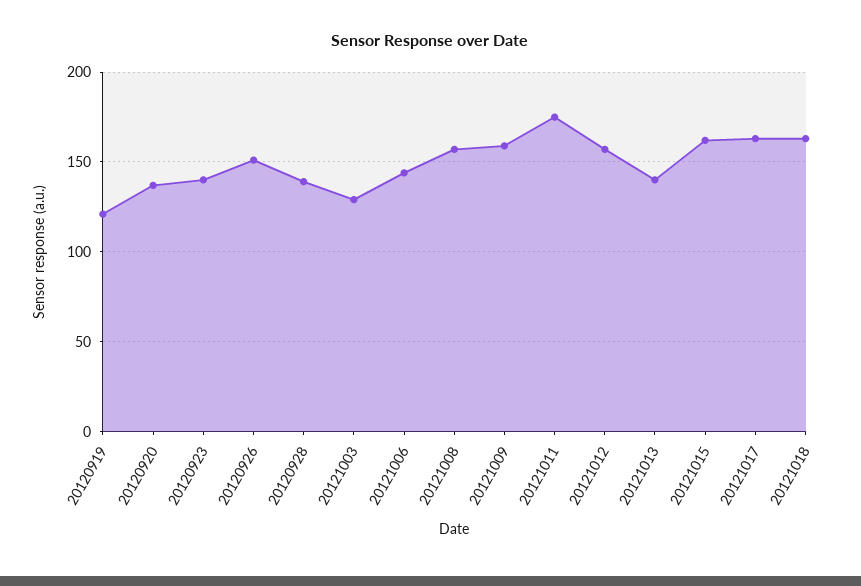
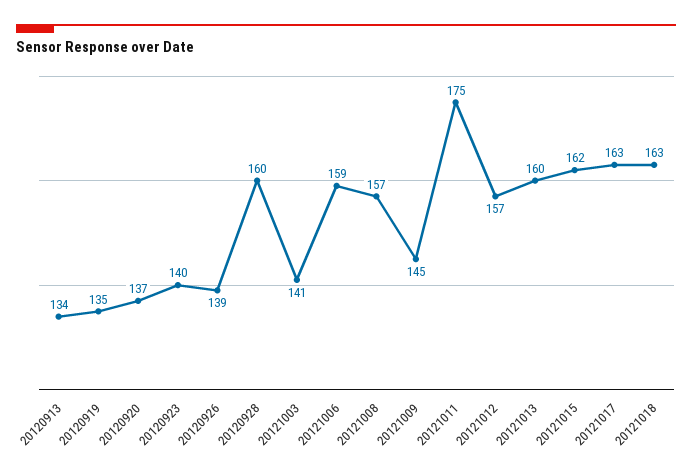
20120919: 120 -> 135
20120926: 150 -> 139
20120928: 140 -> 160
20121003: 130 -> 141
20121006: 145 -> 159
20121009: 160 -> 145
20121013: 140 -> 160
20120913: none -> 134

